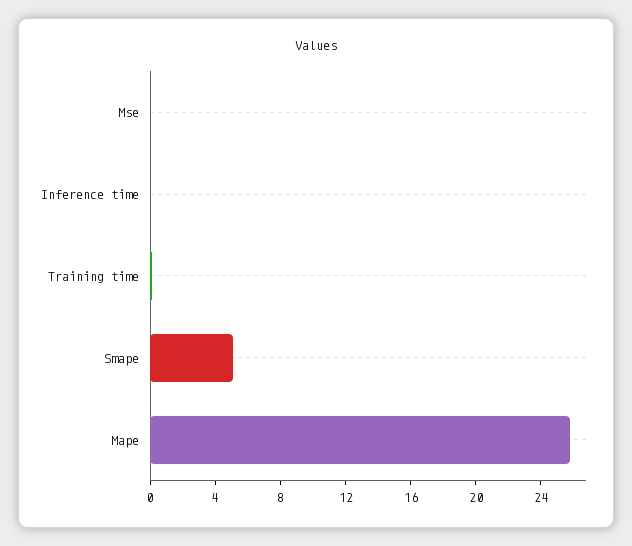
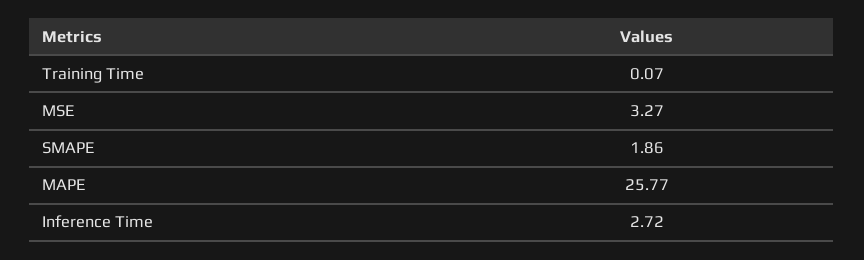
Mse: 0 -> 3.27
Inference time: 0 -> 2.72
Smape: 5 -> 1.86

